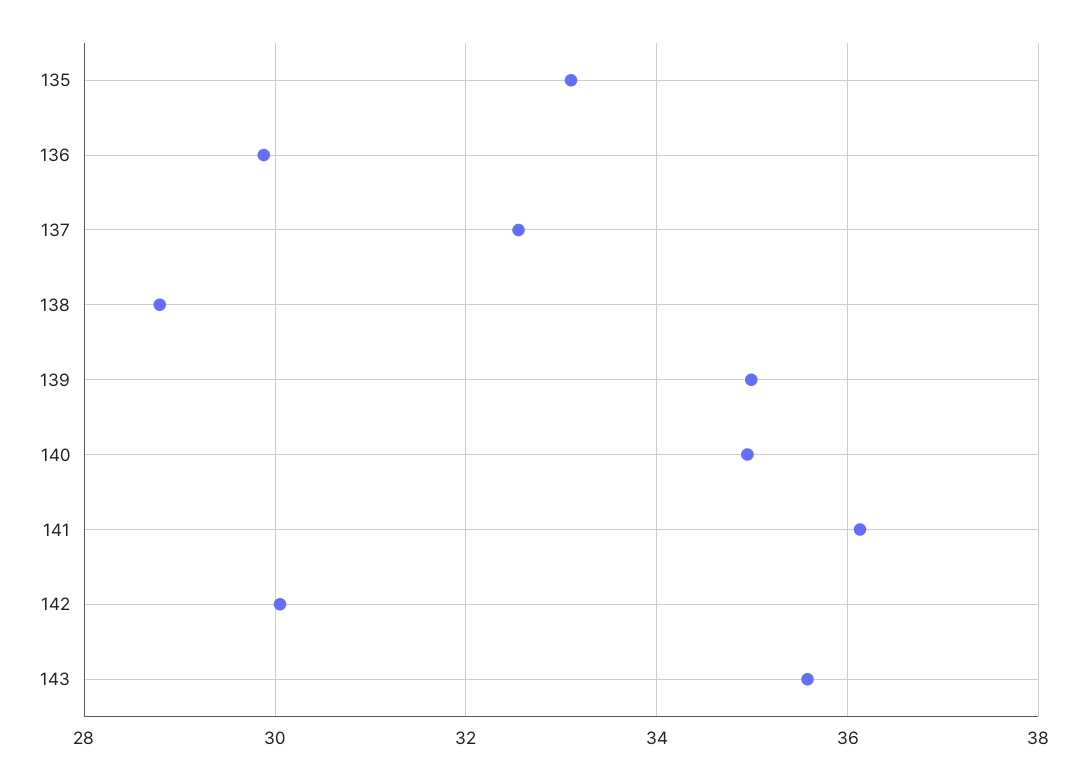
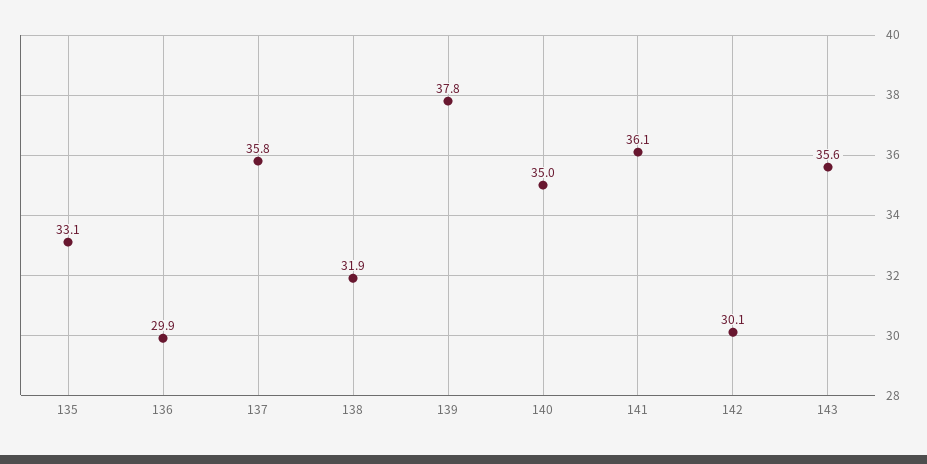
137: 32.6 -> 35.8
138: 28.8 -> 31.9
139: 35 -> 37.8

